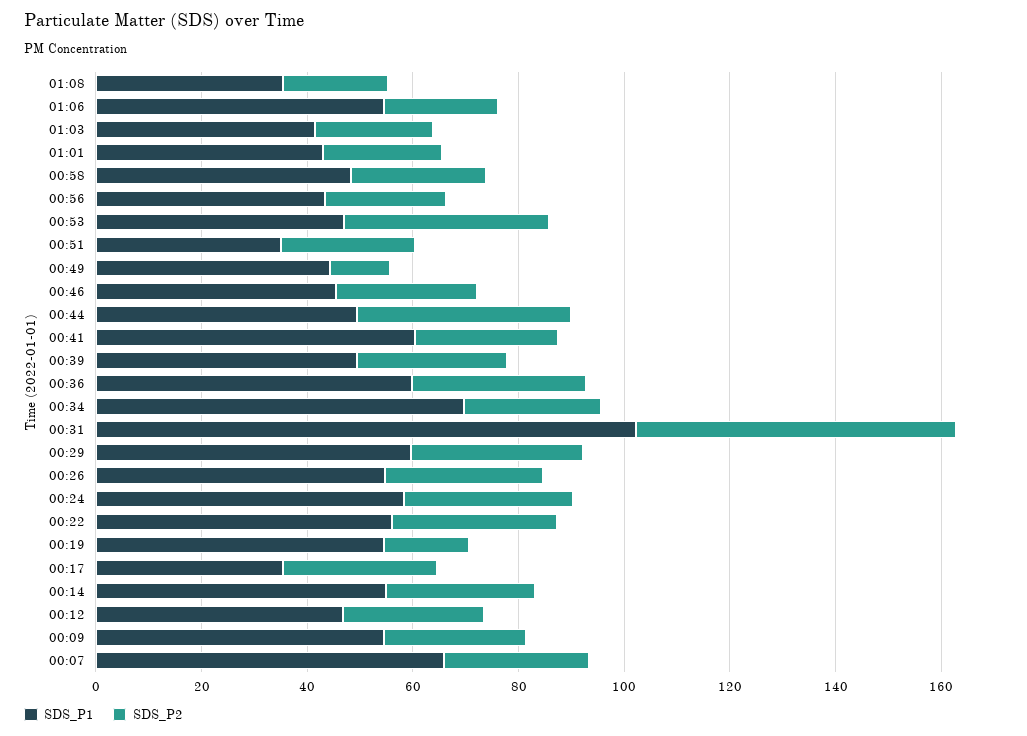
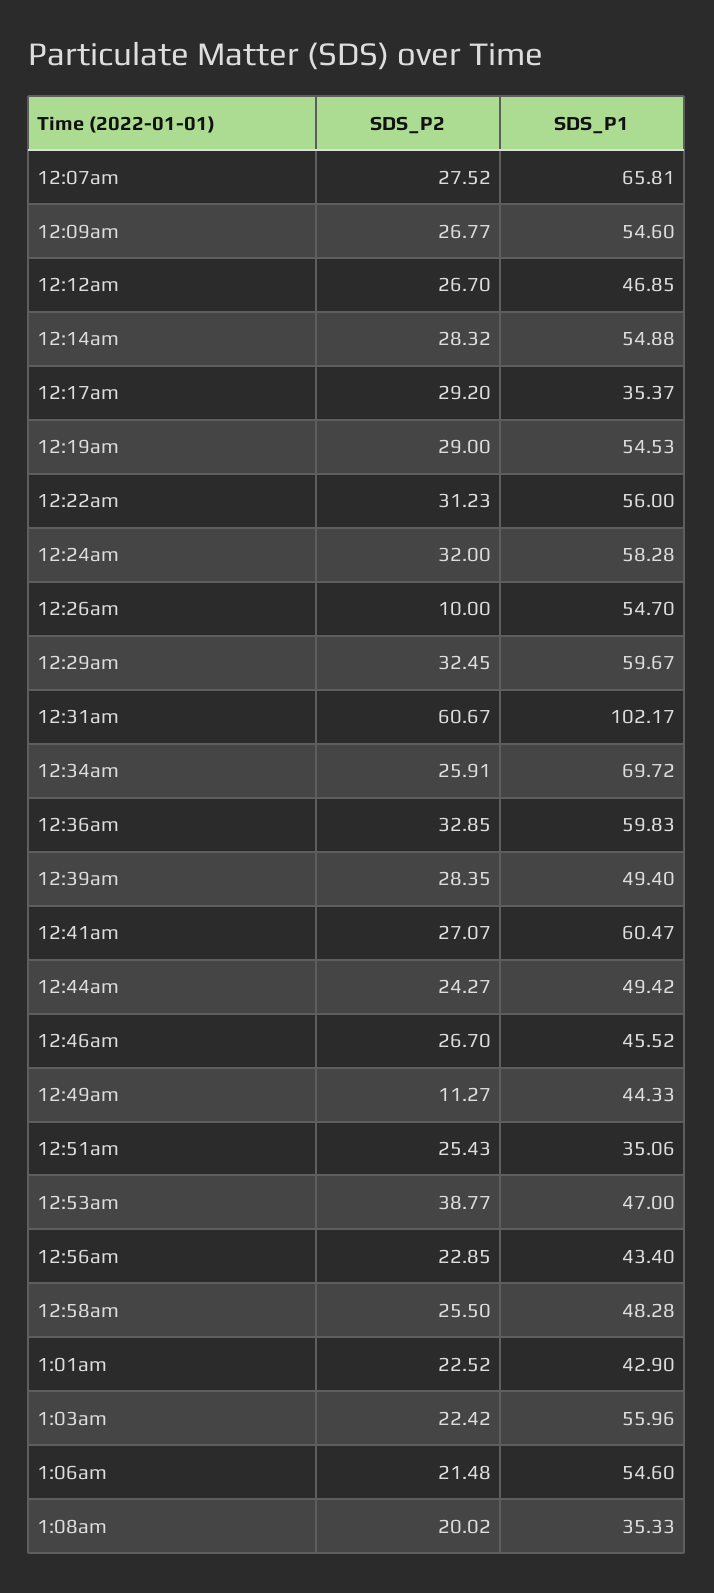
SDS_P1, 01:03: 40 -> 55.96
SDS_P2, 00:44: 40 -> 24.27
SDS_P2, 00:26: 30 -> 10
SDS_P2, 00:19: 15 -> 29

